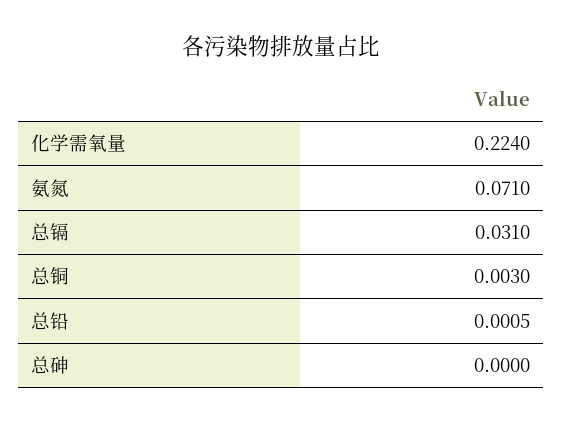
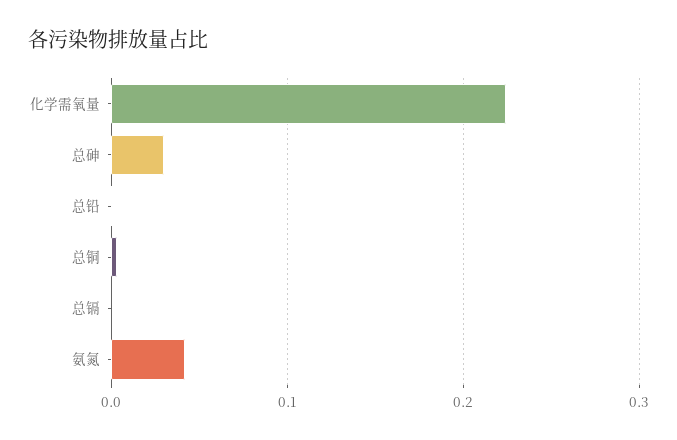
氨氮: 0.071 -> 0.04
总镉: 0.031 -> 0
总砷: 0 -> 0.03

